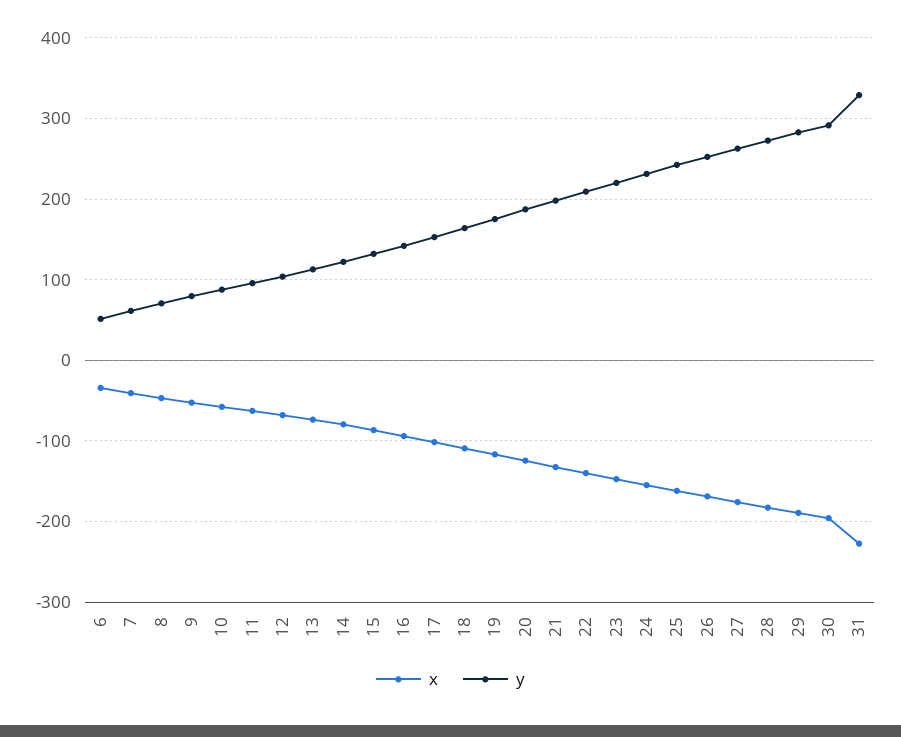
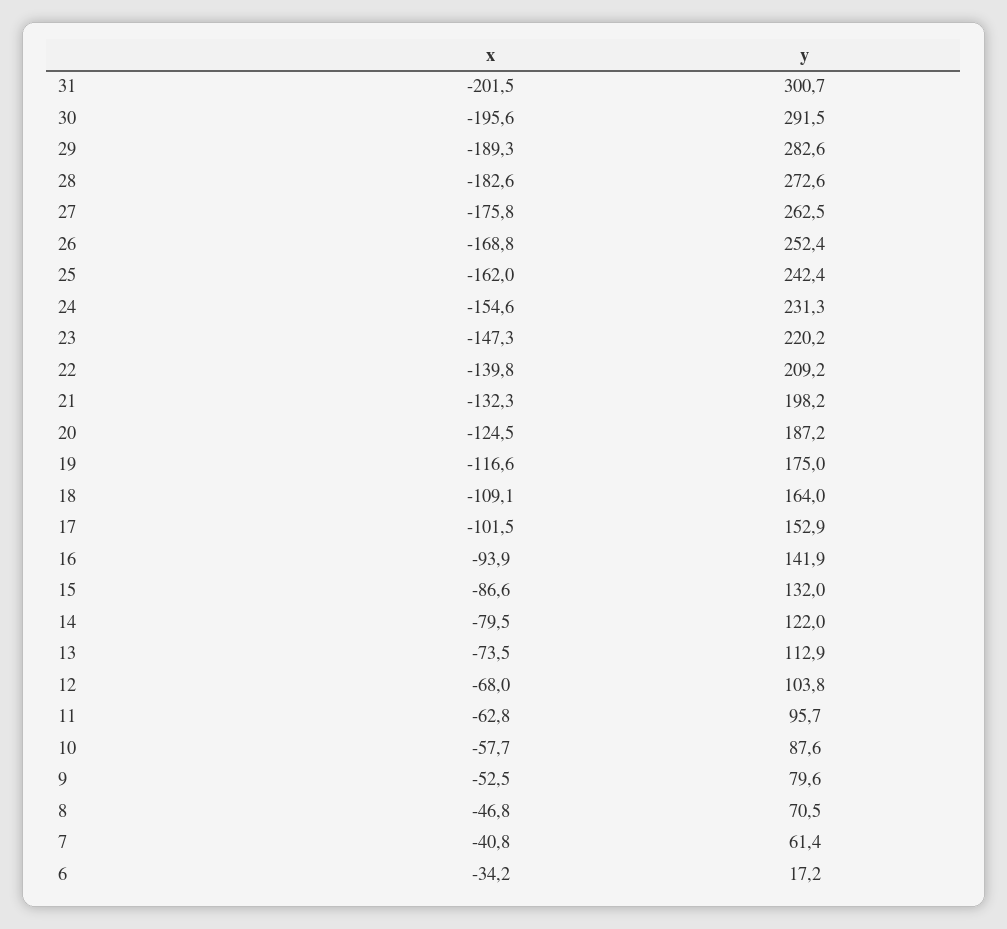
y, 6: 50 -> 17.2
x, 31: -230 -> -201.5
y, 31: 330 -> 300.7

